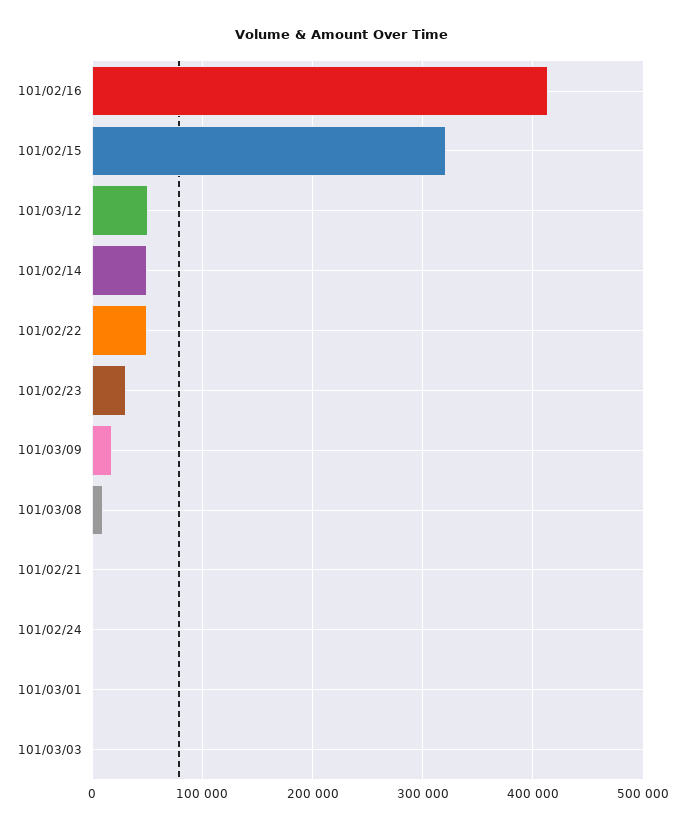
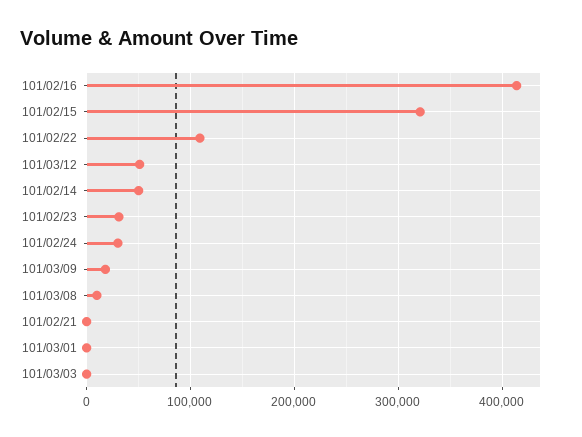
101/02/22: 50000 -> 110000
101/02/24: 0 -> 30000

